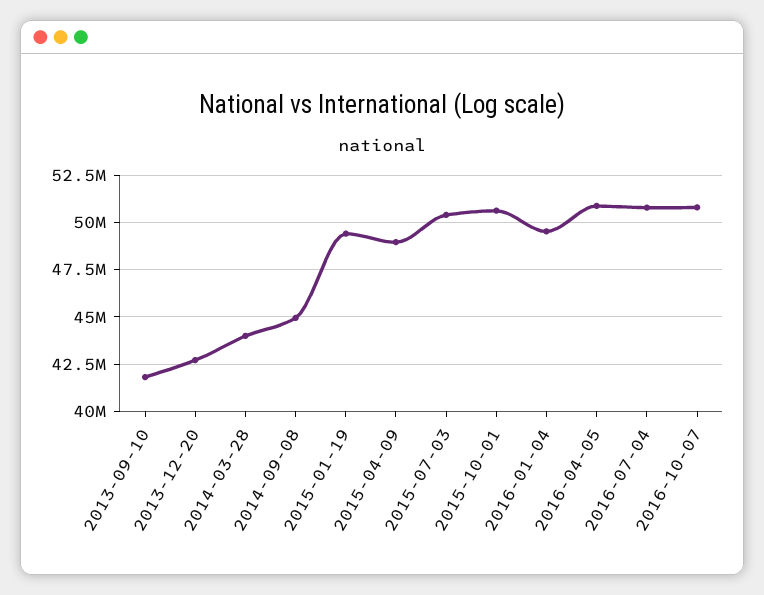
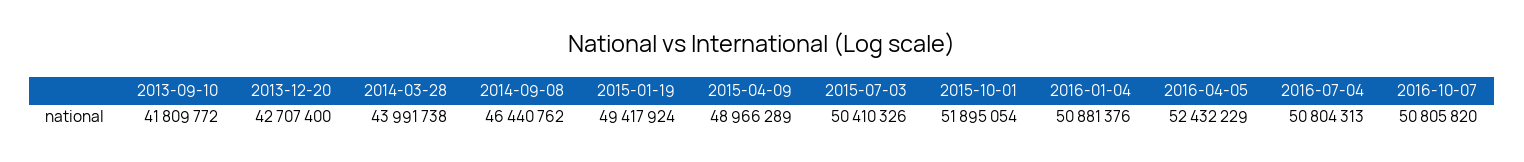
2014-09-08: 45000000 -> 46440762
2015-10-01: 50500000 -> 51895054
2016-01-04: 49500000 -> 50881376
2016-04-05: 51000000 -> 52432229

